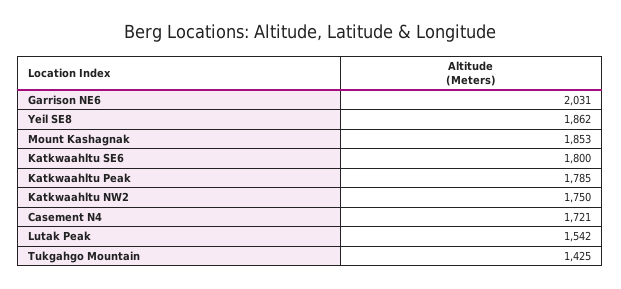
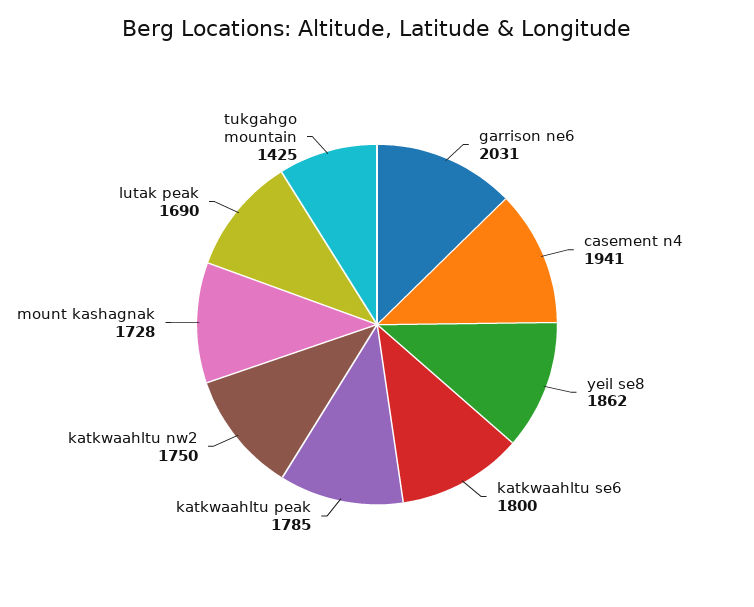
Mount Kashagnak: 1853 -> 1728
Casement N4: 1721 -> 1941
Lutak Peak: 1542 -> 1690

